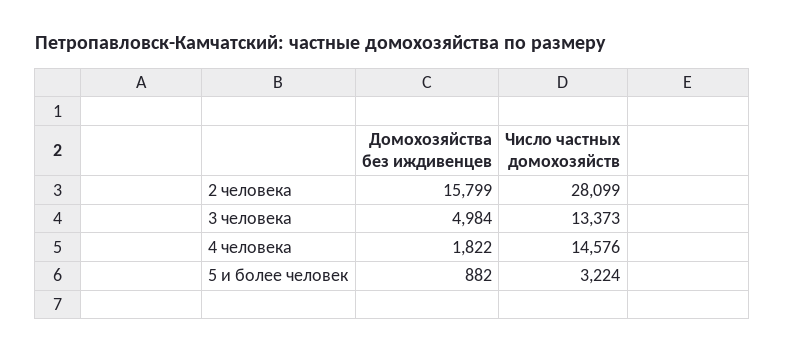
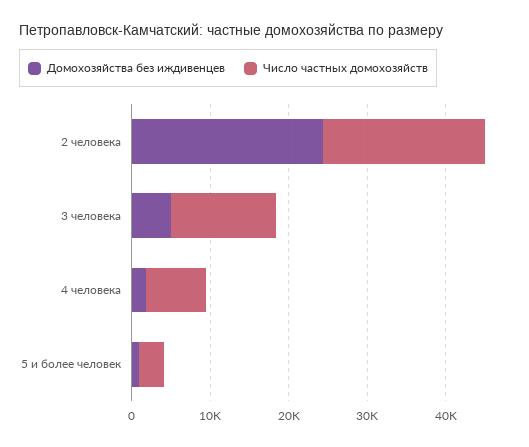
Домохозяйства без иждивенцев, 2 человека: 15799 -> 24000
Число частных домохозяйств, 2 человека: 28099 -> 20000
Число частных домохозяйств, 4 человека: 14576 -> 8000

